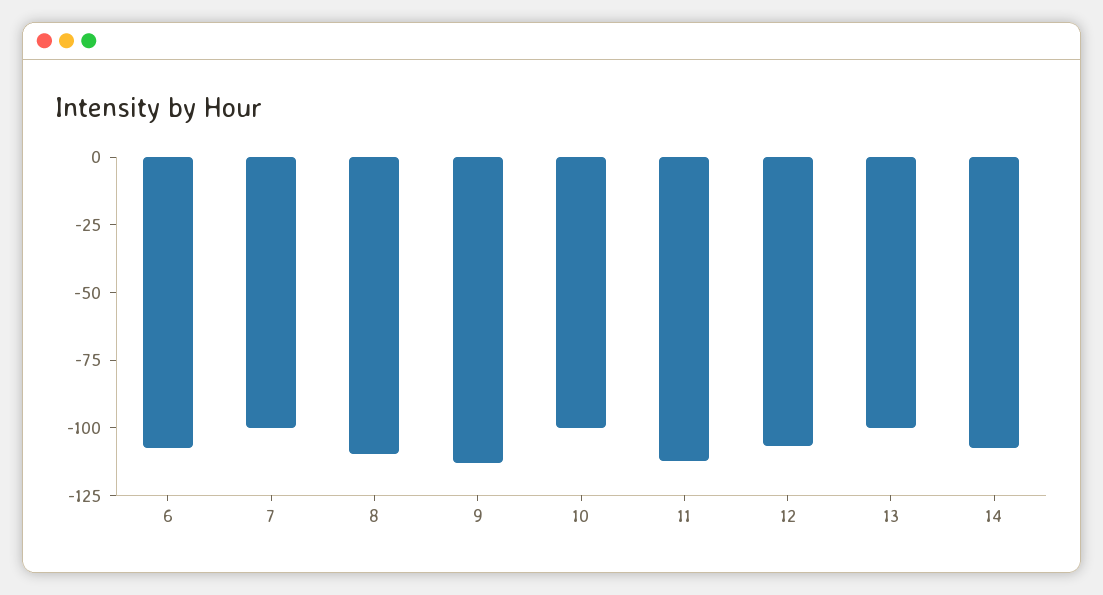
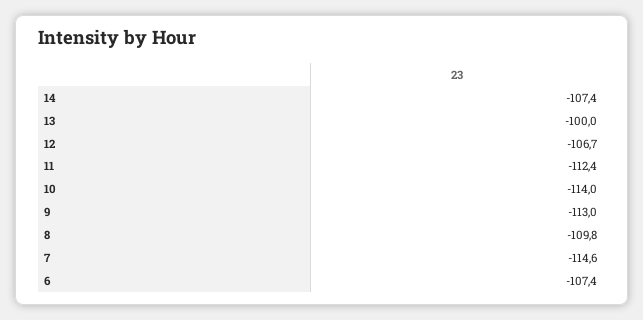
7: -100 -> -114.6
10: -100 -> -114

